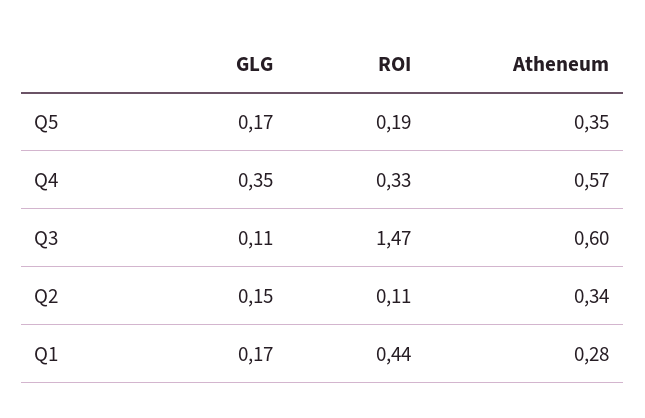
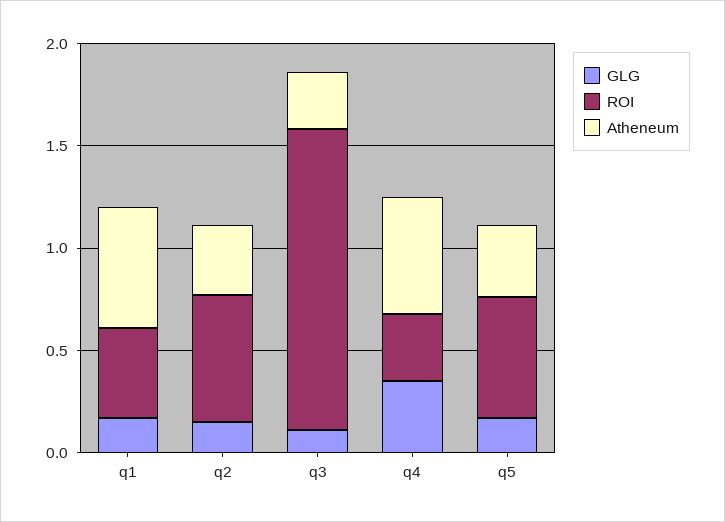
ROI, Q5: 0.19 -> 0.6
Atheneum, Q3: 0.6 -> 0.3
ROI, Q2: 0.11 -> 0.6
Atheneum, Q1: 0.28 -> 0.6

